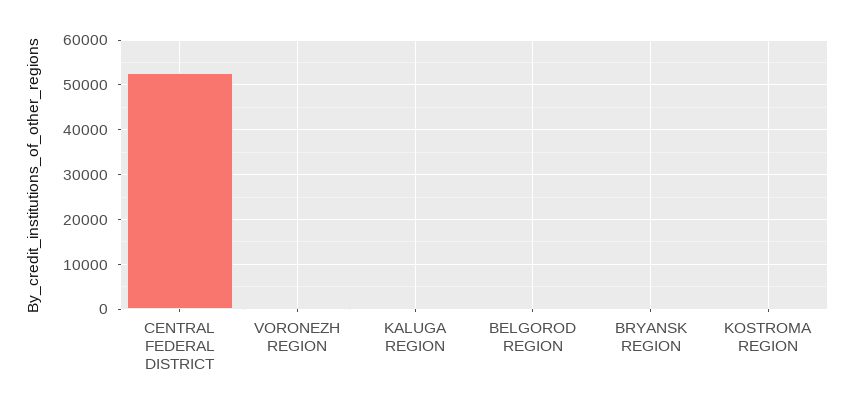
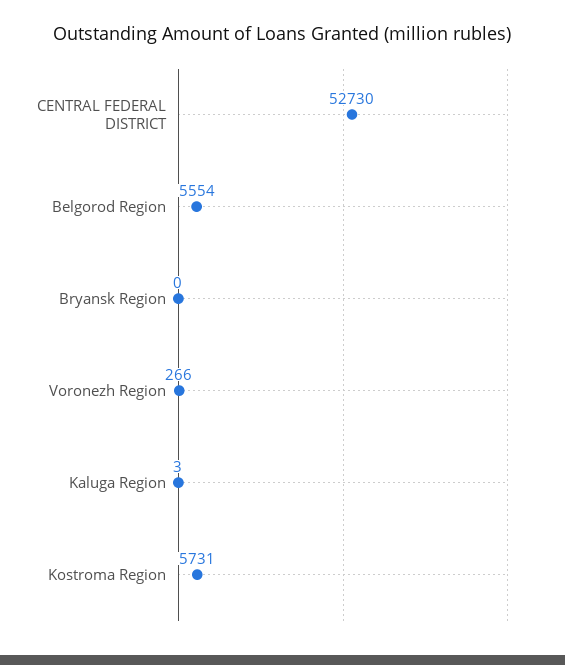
BELGOROD REGION: 0 -> 5554
KOSTROMA REGION: 0 -> 5731

